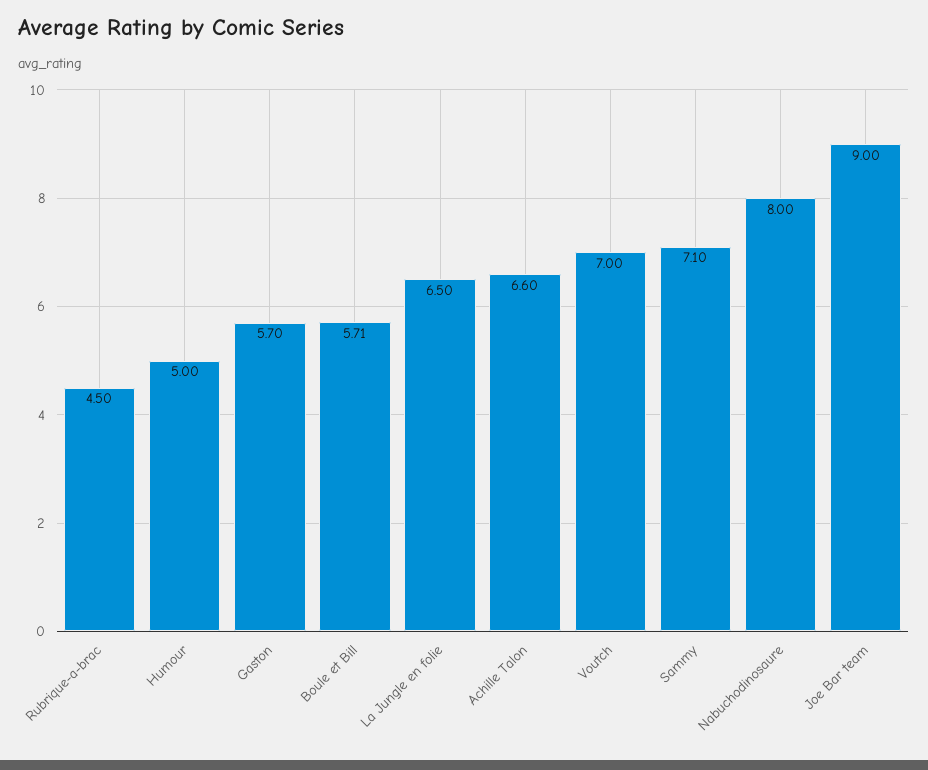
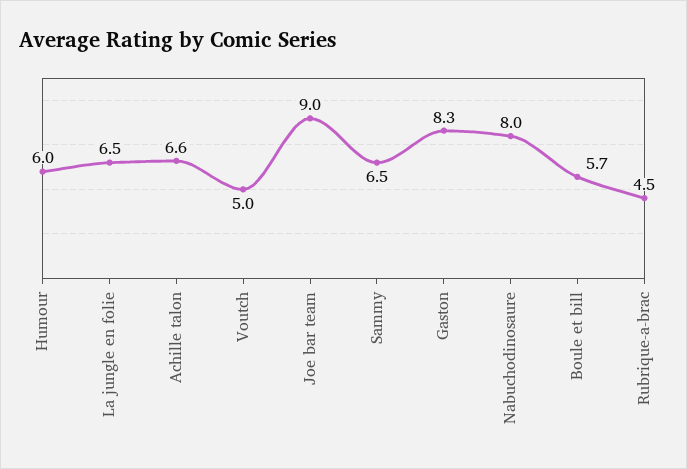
Humour: 5 -> 6
Gaston: 5.7 -> 8.3
Voutch: 7 -> 5
Sammy: 7.1 -> 6.5

